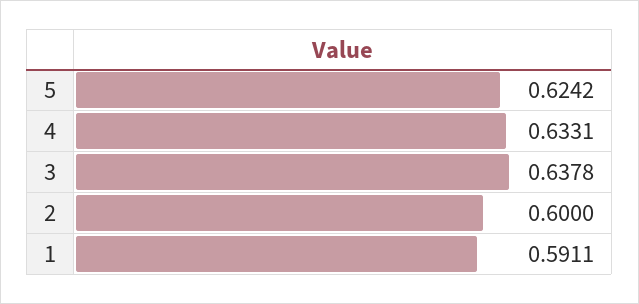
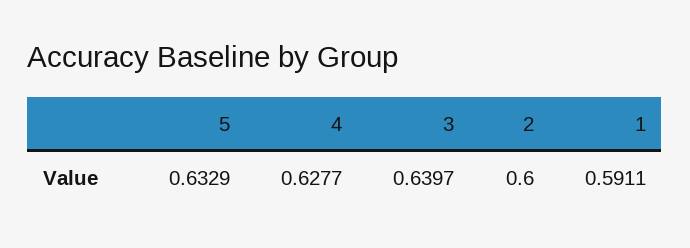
5: 0.6242 -> 0.6329
4: 0.6331 -> 0.6277
3: 0.6378 -> 0.6397

